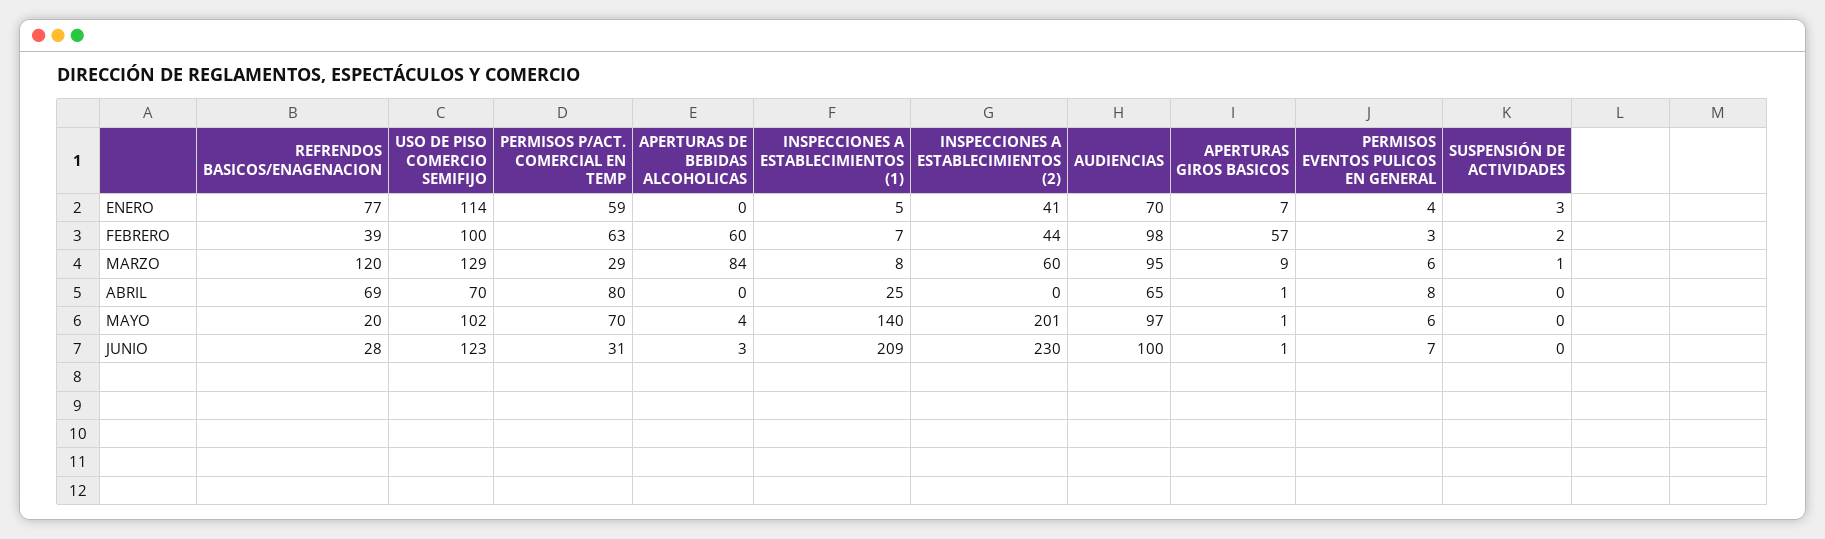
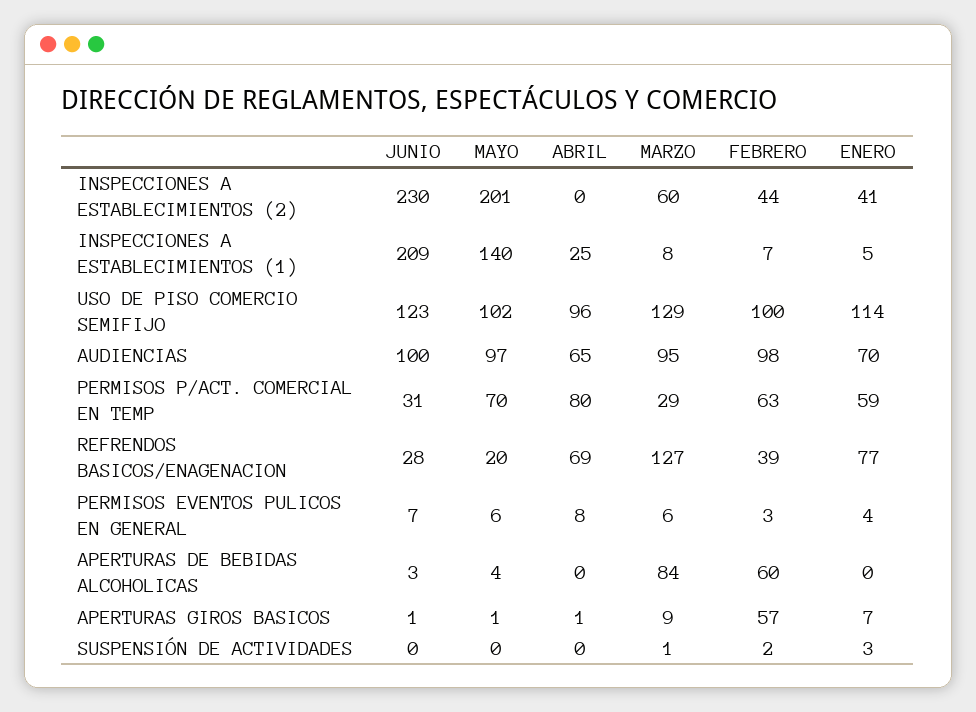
REFRENDOS BASICOS/ENAGENACION, MARZO: 120 -> 127
USO DE PISO COMERCIO SEMIFIJO, ABRIL: 70 -> 96

